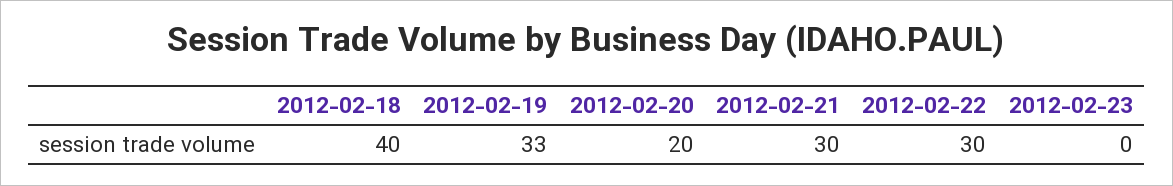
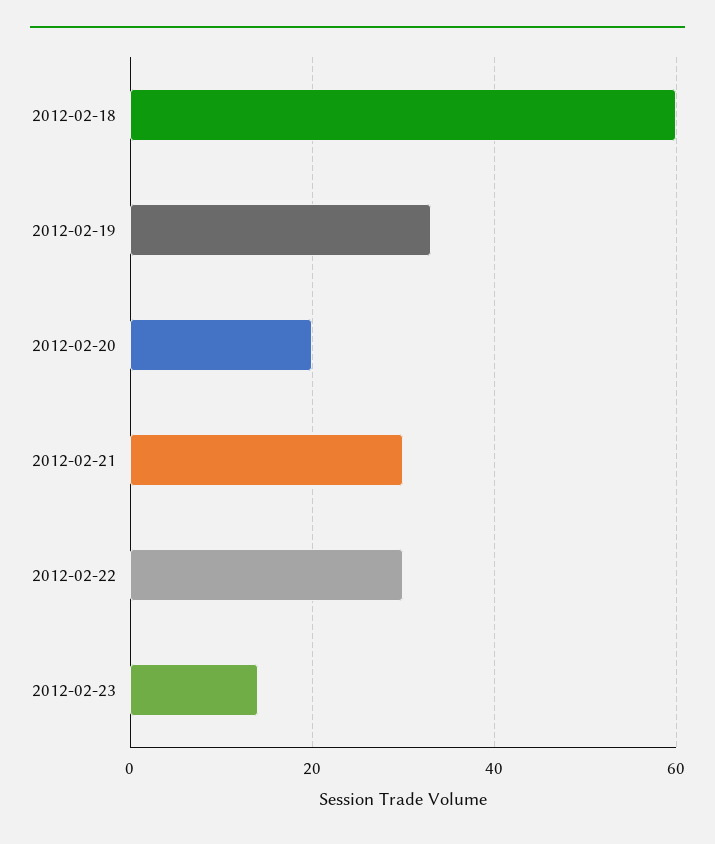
2012-02-18: 40 -> 60
2012-02-23: 0 -> 15

